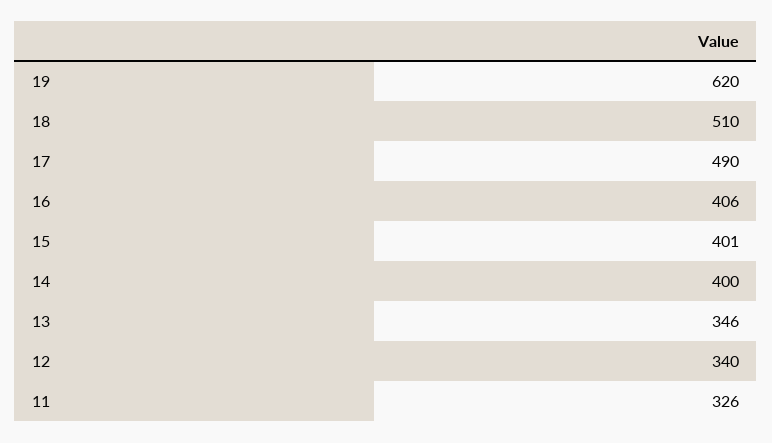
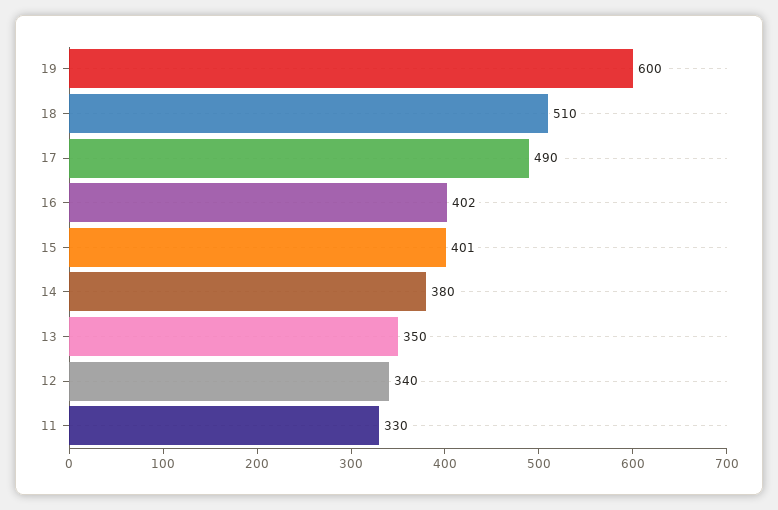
19: 620 -> 600
16: 406 -> 402
14: 400 -> 380
13: 346 -> 350
11: 326 -> 330

